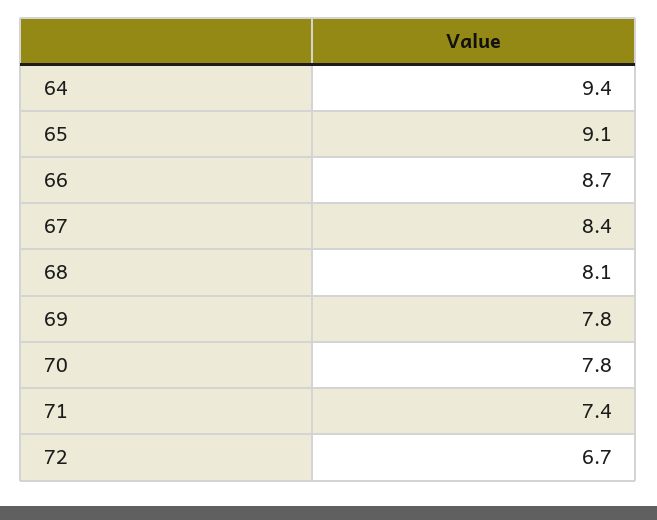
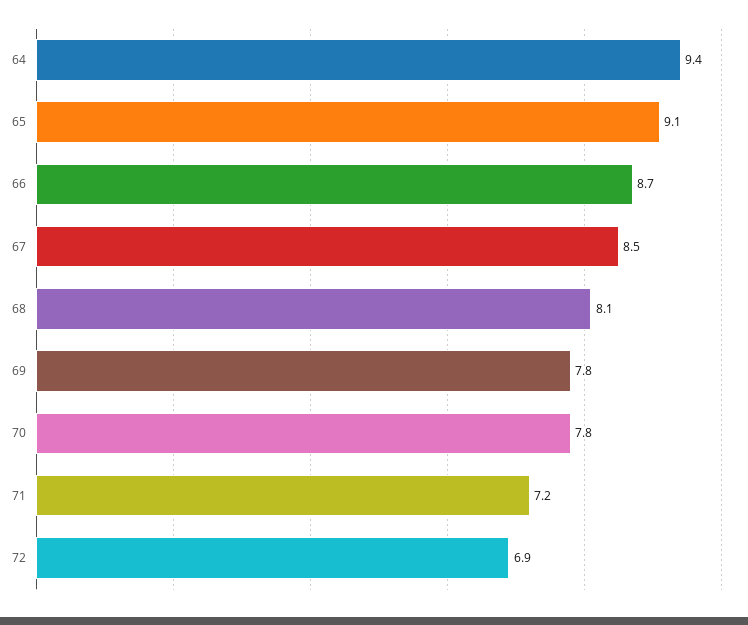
67: 8.4 -> 8.5
71: 7.4 -> 7.2
72: 6.7 -> 6.9

